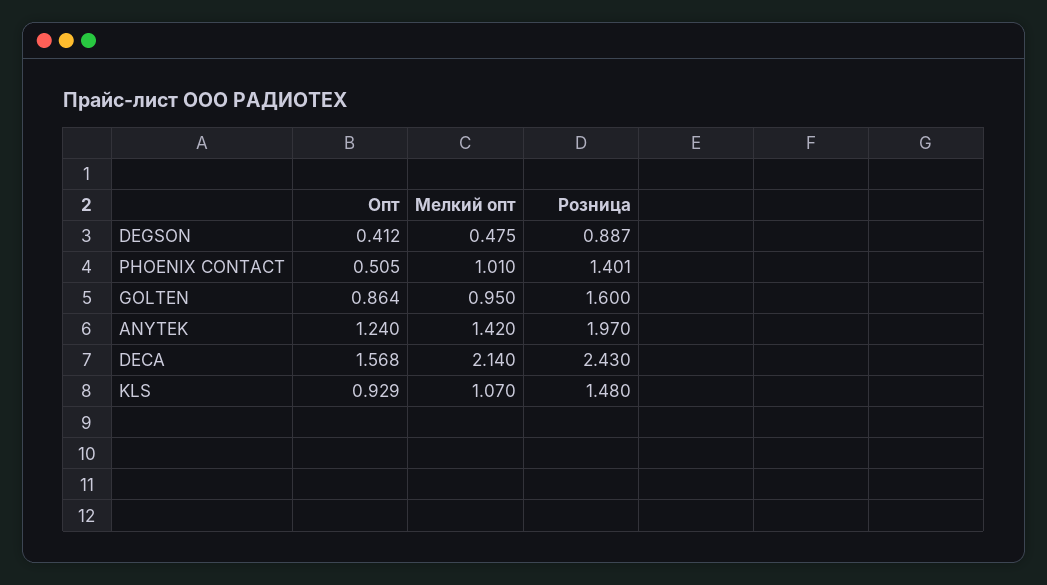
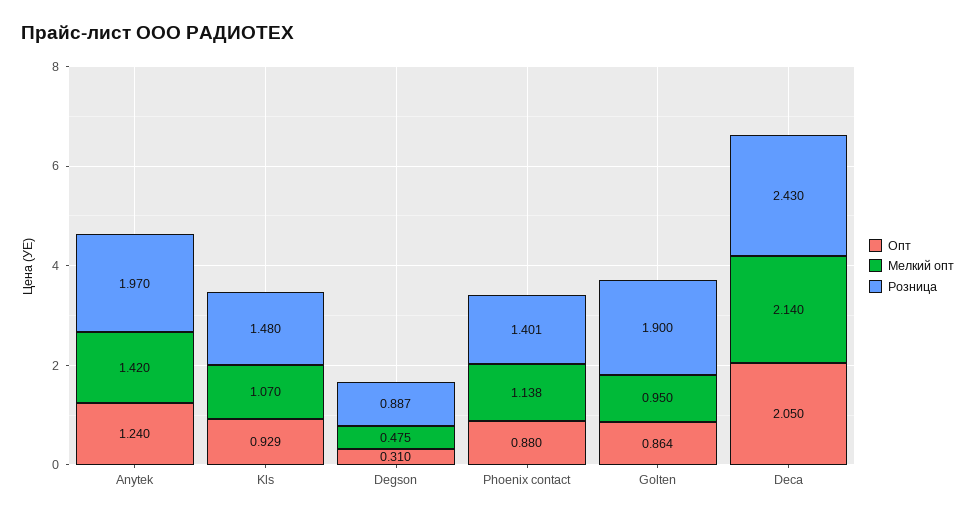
Опт, DEGSON: 0.412 -> 0.31
Опт, PHOENIX CONTACT: 0.505 -> 0.88
Мелкий опт, PHOENIX CONTACT: 1.01 -> 1.138
Розница, GOLTEN: 1.6 -> 1.9
Опт, DECA: 1.568 -> 2.05

